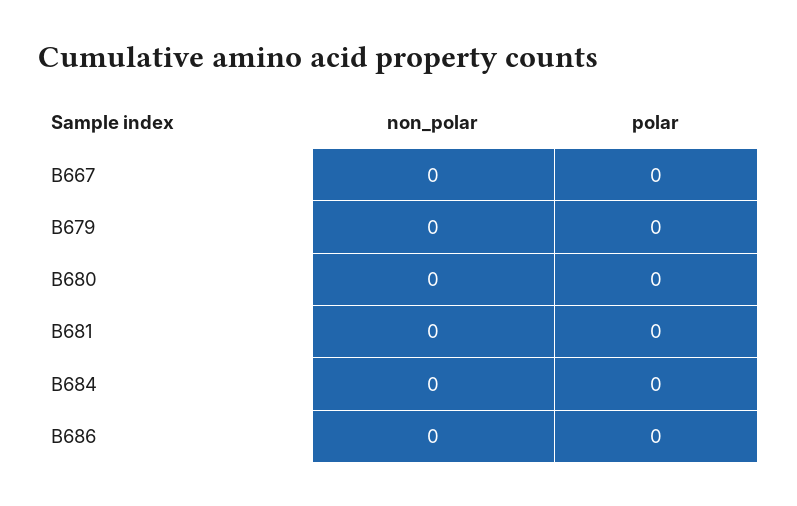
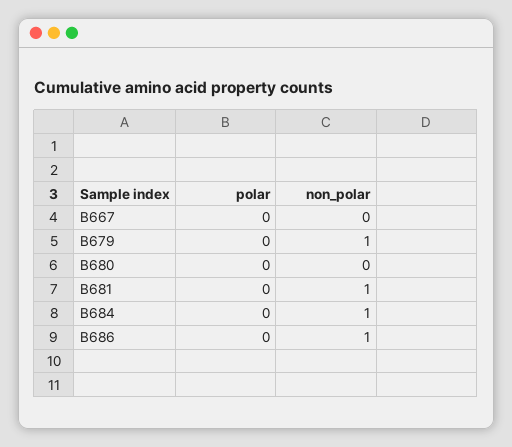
non_polar, B679: 0 -> 1
non_polar, B681: 0 -> 1
non_polar, B684: 0 -> 1
non_polar, B686: 0 -> 1

